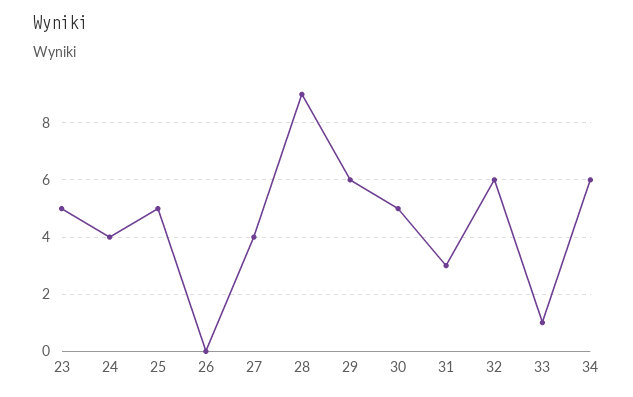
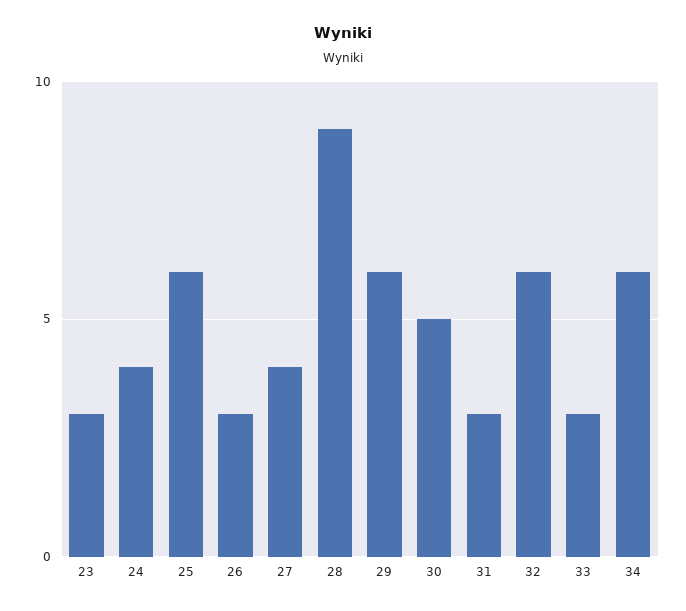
23: 5 -> 3
25: 5 -> 6
26: 0 -> 3
33: 1 -> 3

